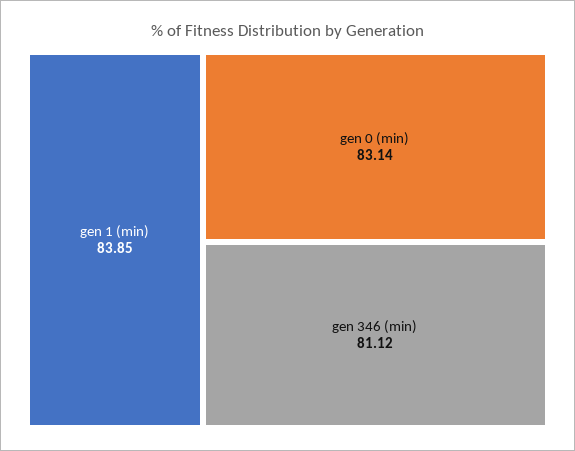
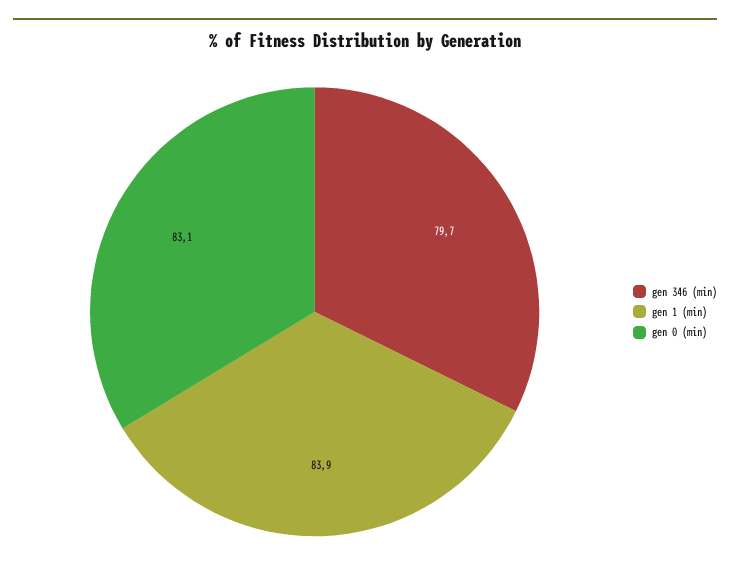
gen 346 (min): 81.12 -> 79.7

